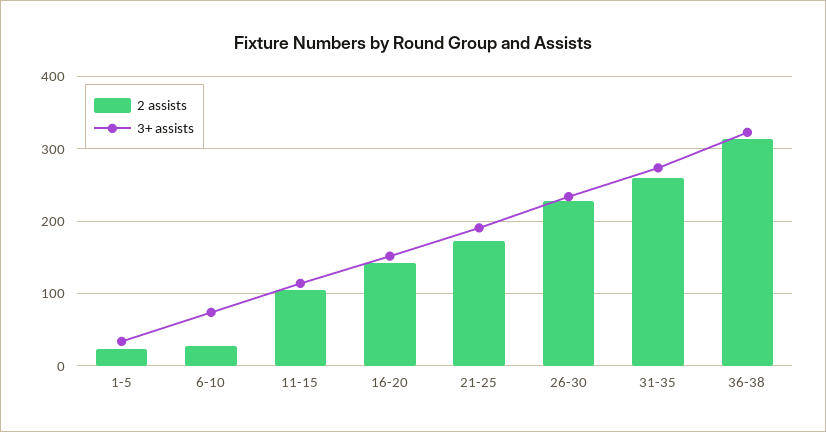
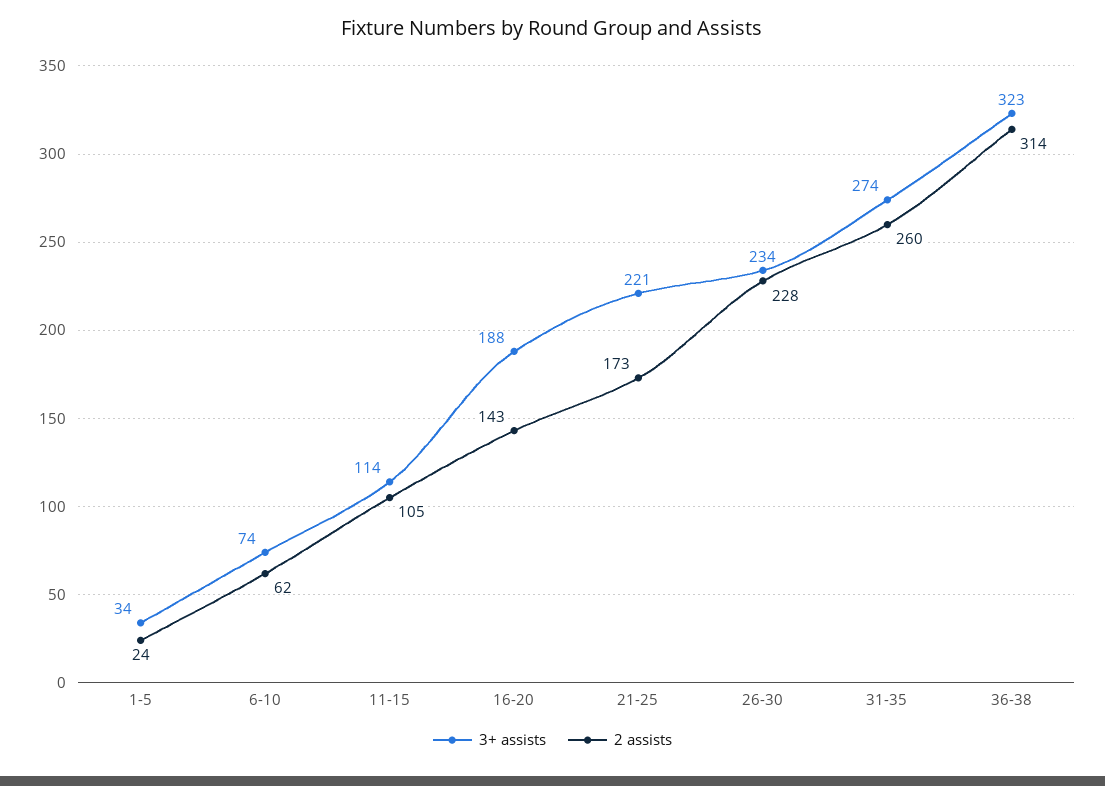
2 assists, 6-10: 30 -> 62
3+ assists, 16-20: 150 -> 188
3+ assists, 21-25: 190 -> 221

